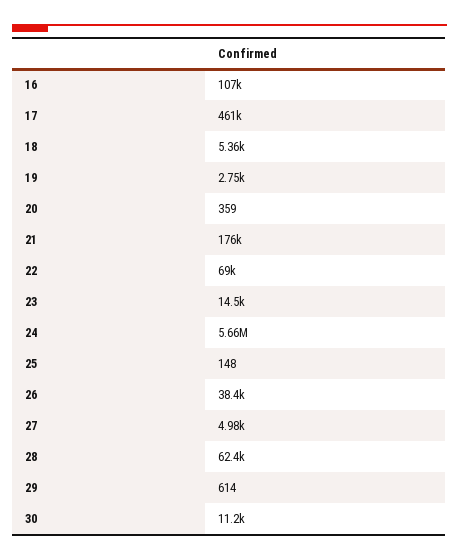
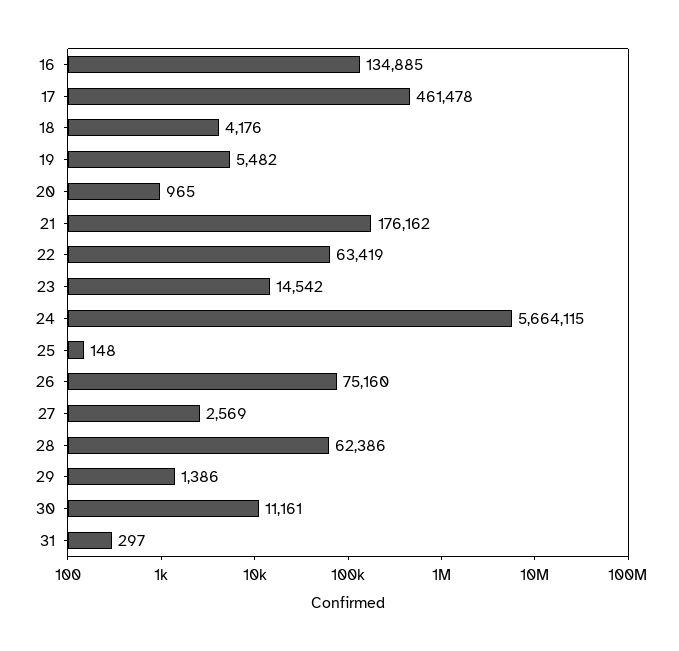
16: 107000 -> 134885
18: 5360 -> 4176
19: 2750 -> 5482
20: 359 -> 965
22: 69000 -> 63419
26: 38400 -> 75160
27: 4980 -> 2569
29: 614 -> 1386
31: none -> 297

